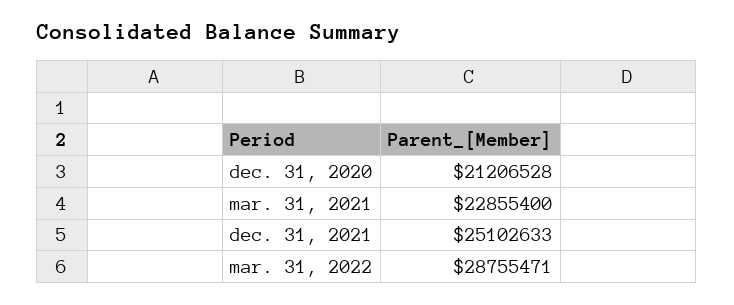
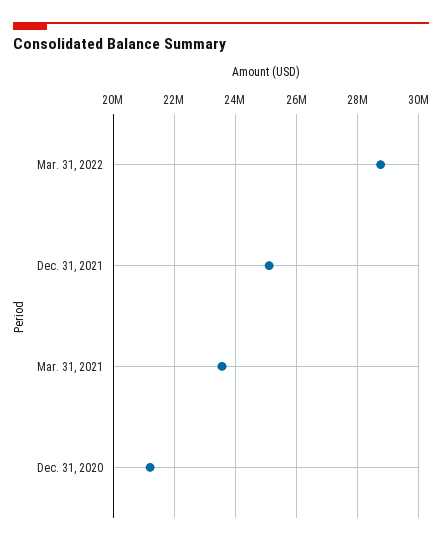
mar. 31, 2021: 22855400 -> 23600000

